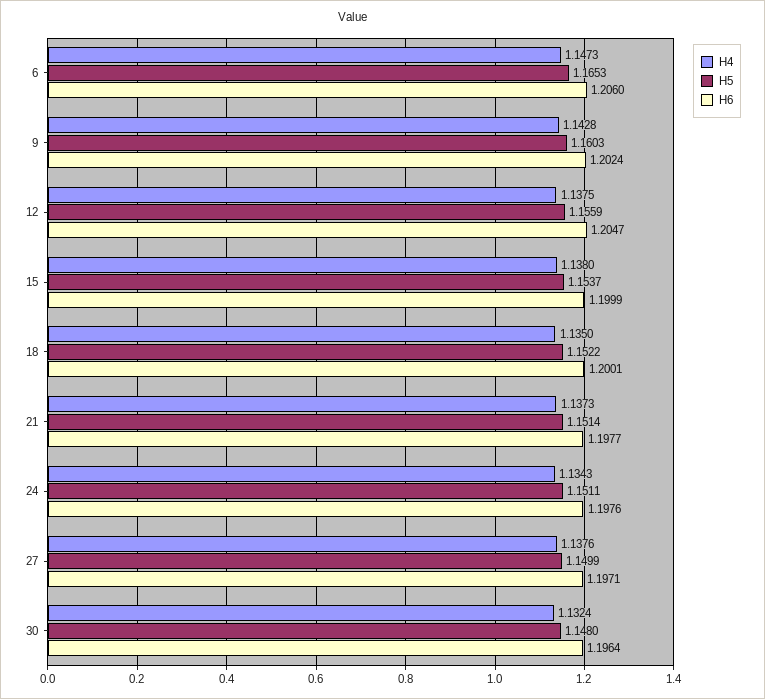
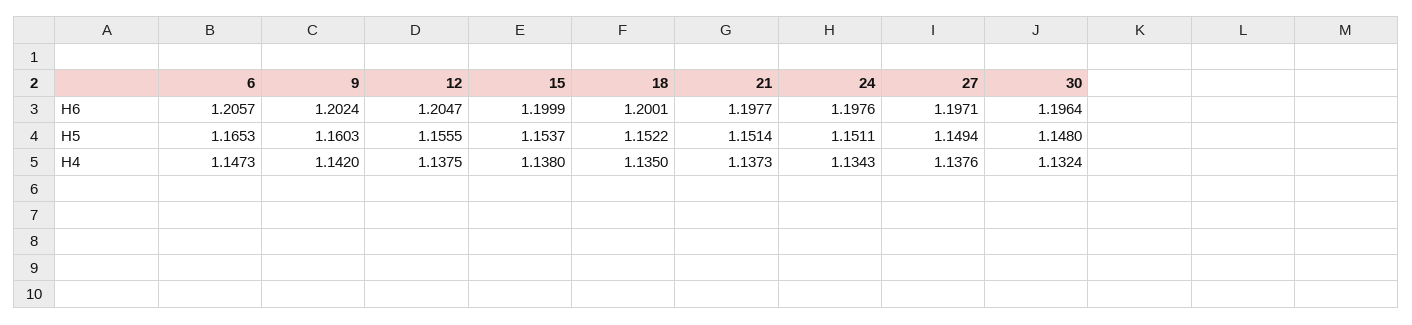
H6, 6: 1.206 -> 1.2057
H4, 9: 1.1428 -> 1.142
H5, 12: 1.1559 -> 1.1555
H5, 27: 1.1499 -> 1.1494

